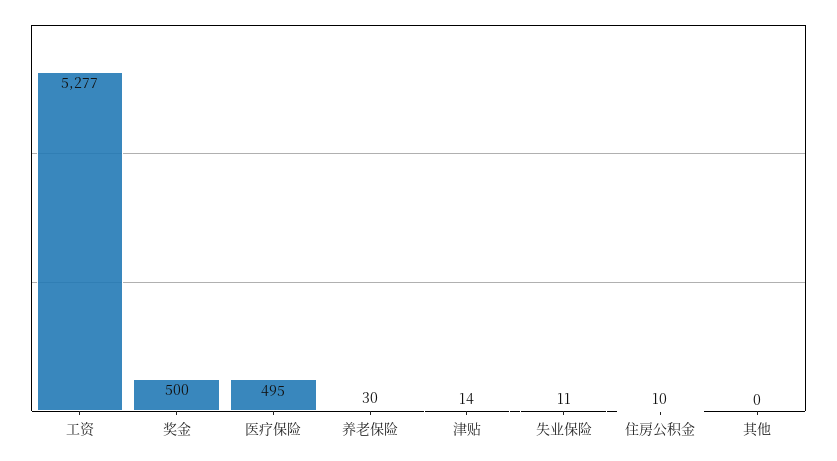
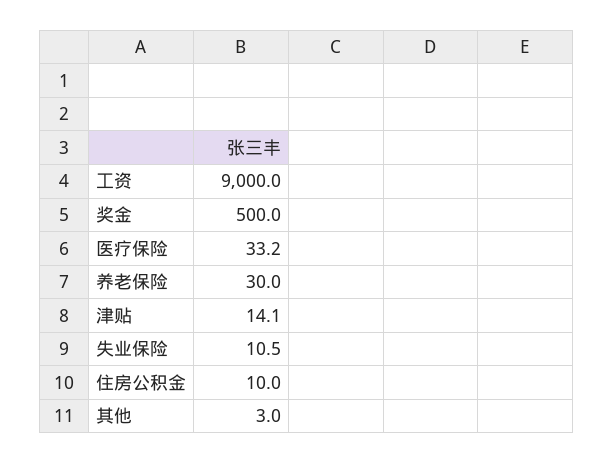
工资: 5277 -> 9000
医疗保险: 495 -> 33.2
其他: 0 -> 3

